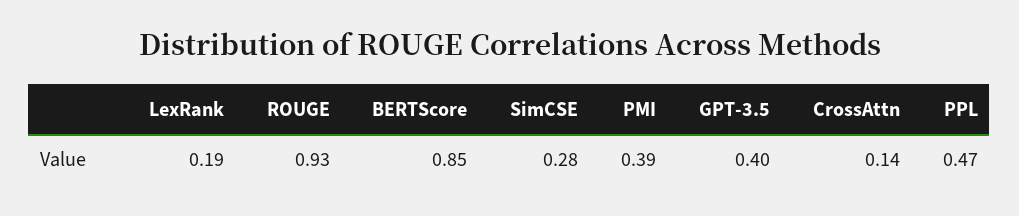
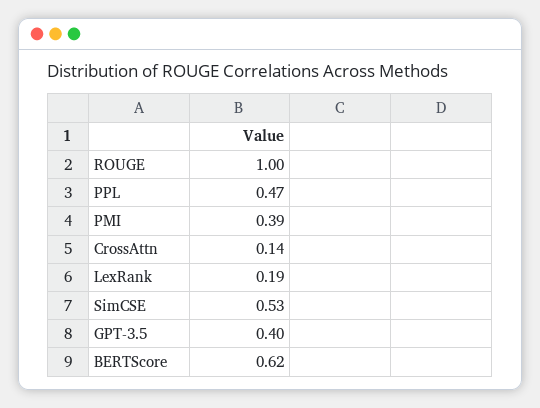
ROUGE: 0.93 -> 1
BERTScore: 0.85 -> 0.62
SimCSE: 0.28 -> 0.53

